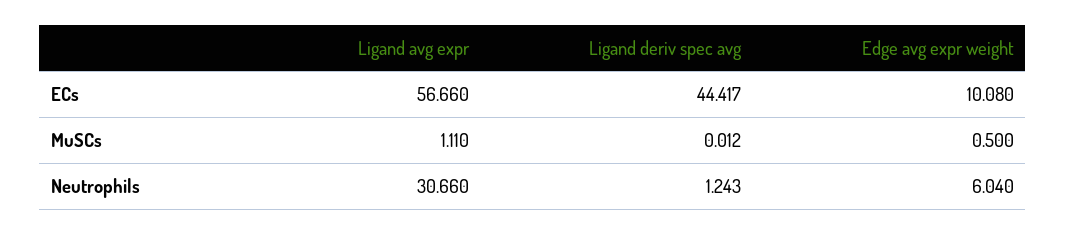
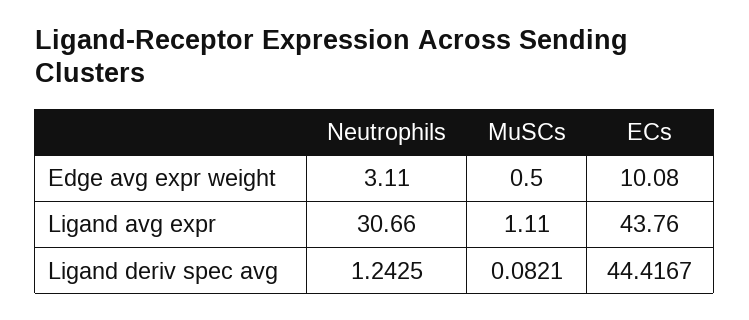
Ligand avg expr, ECs: 56.66 -> 43.76
Ligand deriv spec avg, MuSCs: 0.012 -> 0.0821
Edge avg expr weight, Neutrophils: 6.04 -> 3.11

